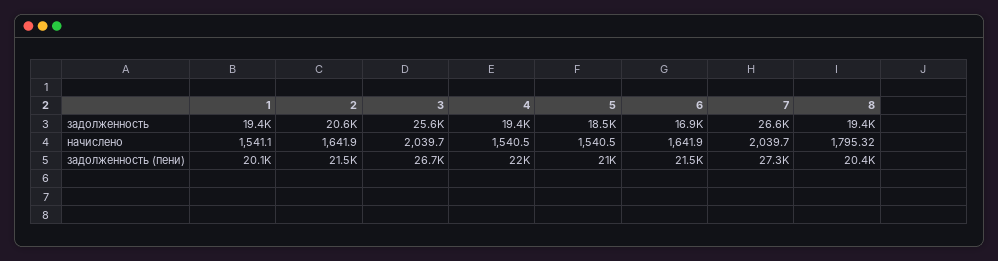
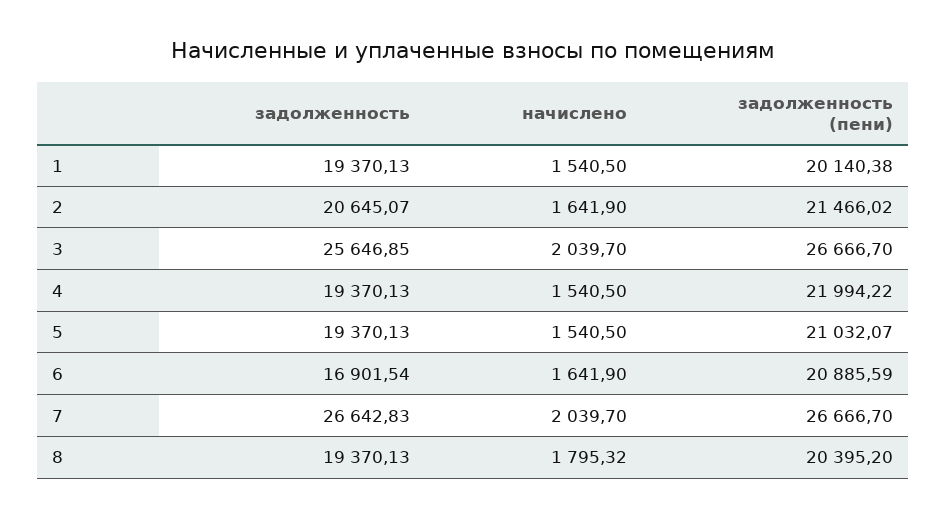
5, задолженность: 18500 -> 19370.13
1, начислено: 1541.1 -> 1540.5
6, задолженность (пени): 21500 -> 20885.59
7, задолженность (пени): 27300 -> 26666.7

